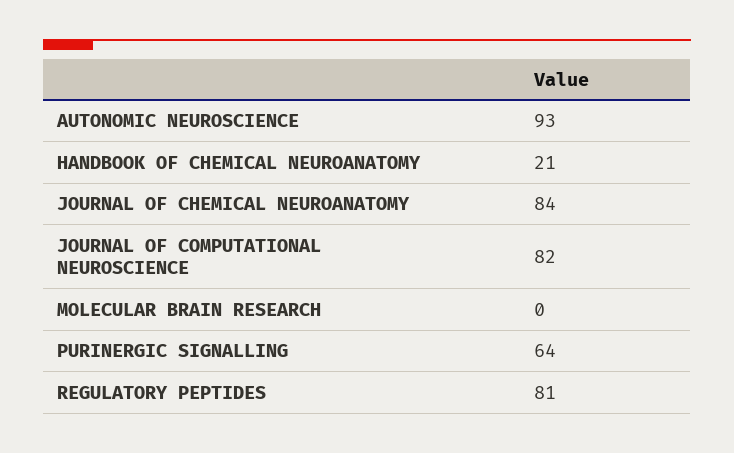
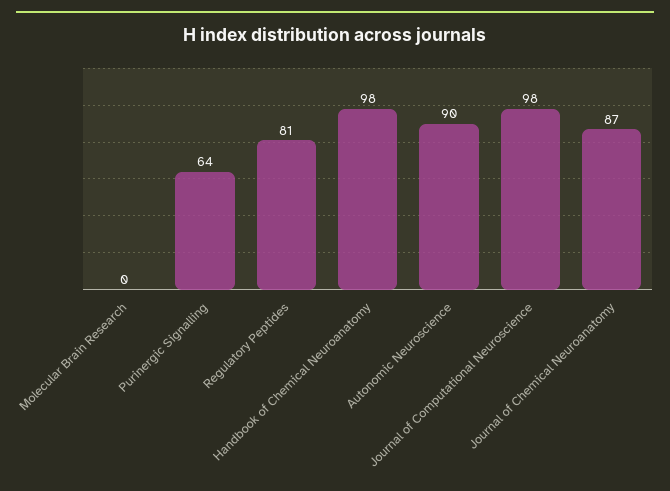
AUTONOMIC NEUROSCIENCE: 93 -> 90
HANDBOOK OF CHEMICAL NEUROANATOMY: 21 -> 98
JOURNAL OF CHEMICAL NEUROANATOMY: 84 -> 87
JOURNAL OF COMPUTATIONAL NEUROSCIENCE: 82 -> 98

